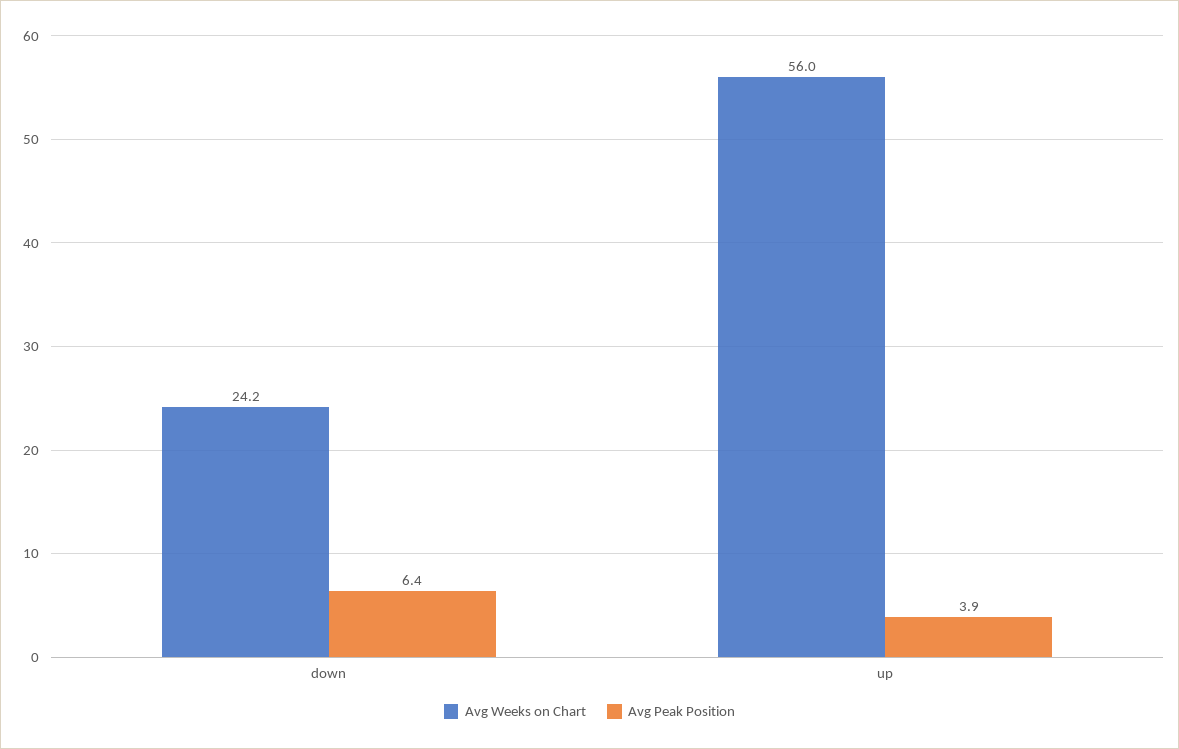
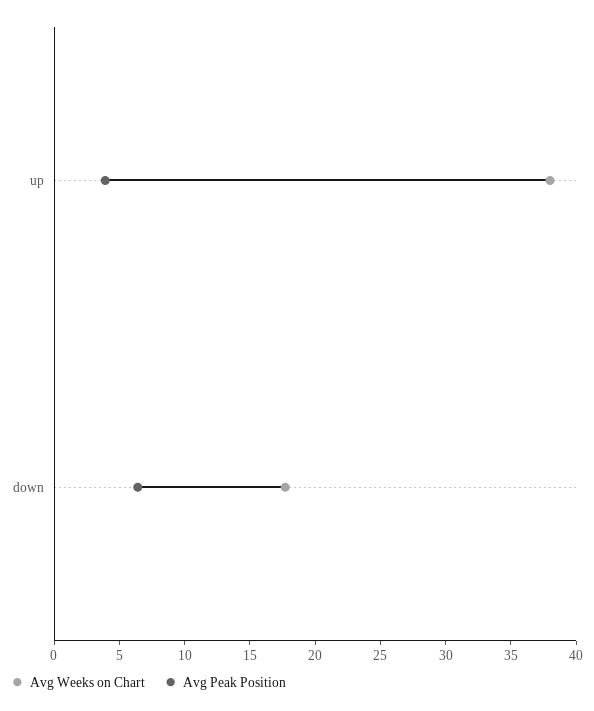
Avg Weeks on Chart, down: 24.2 -> 18
Avg Weeks on Chart, up: 56 -> 38

